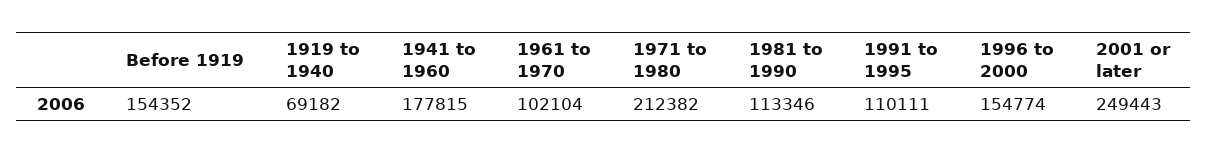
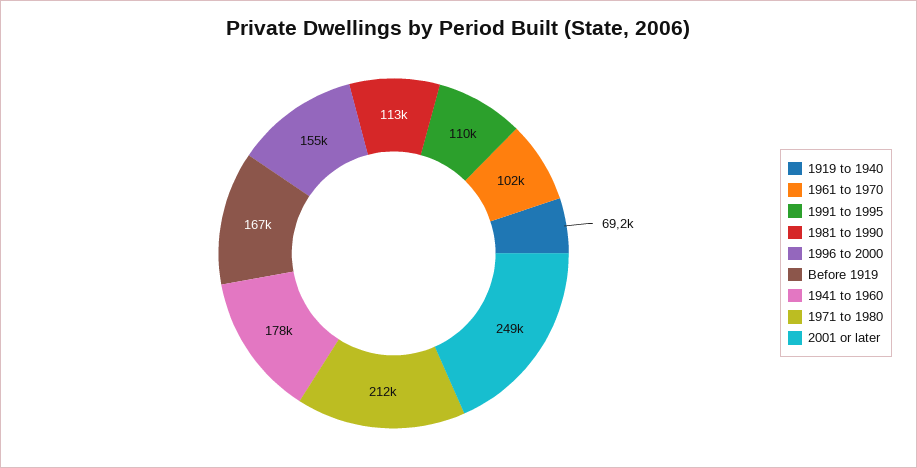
Before 1919: 154352 -> 167000

